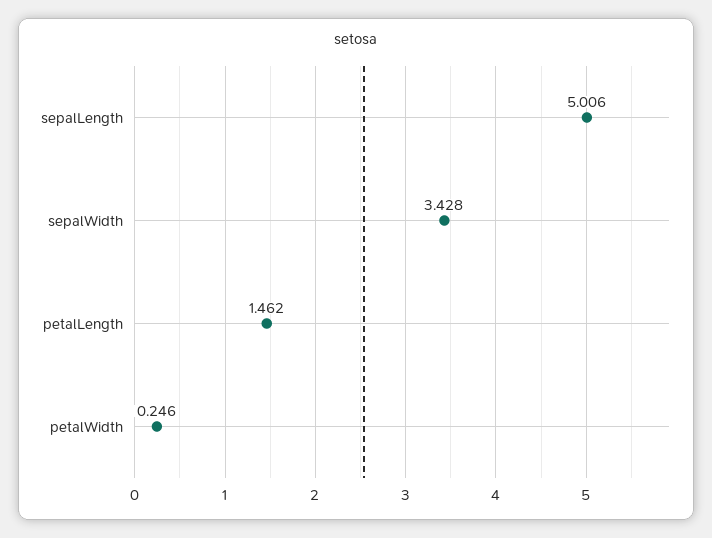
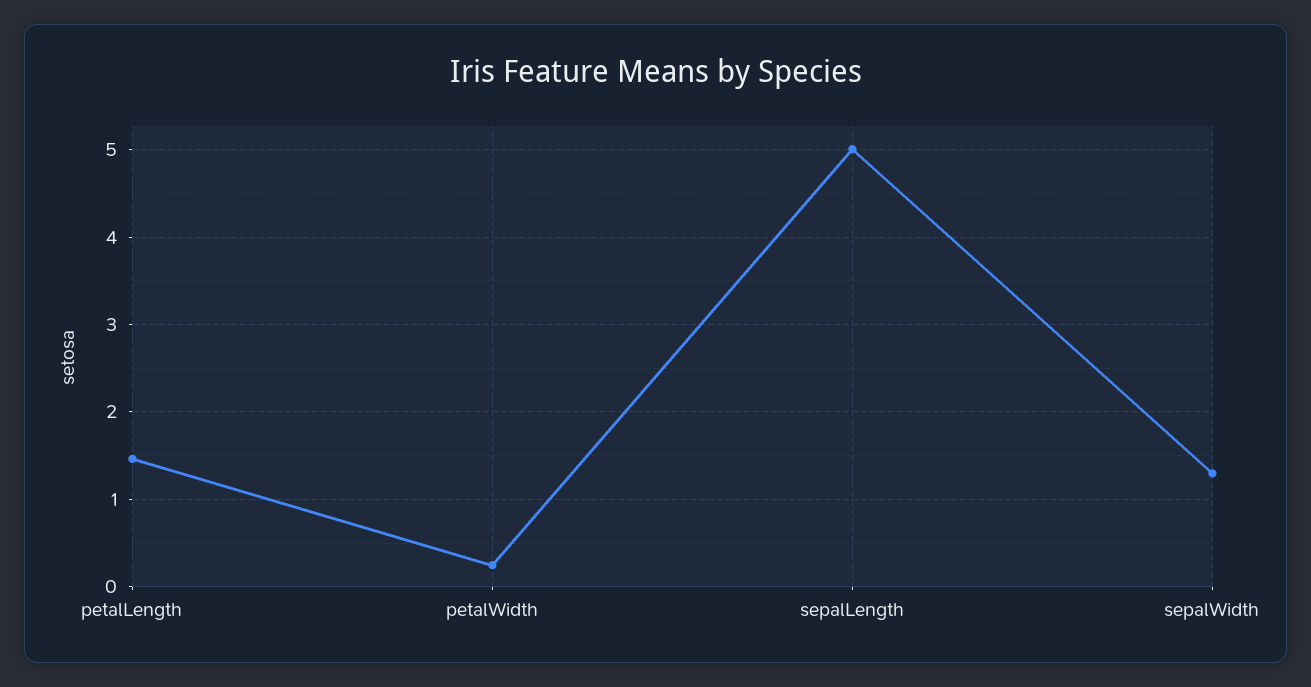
sepalWidth: 3.428 -> 1.3

